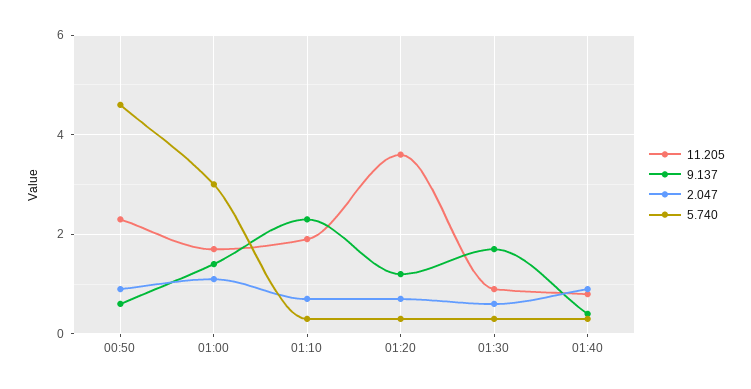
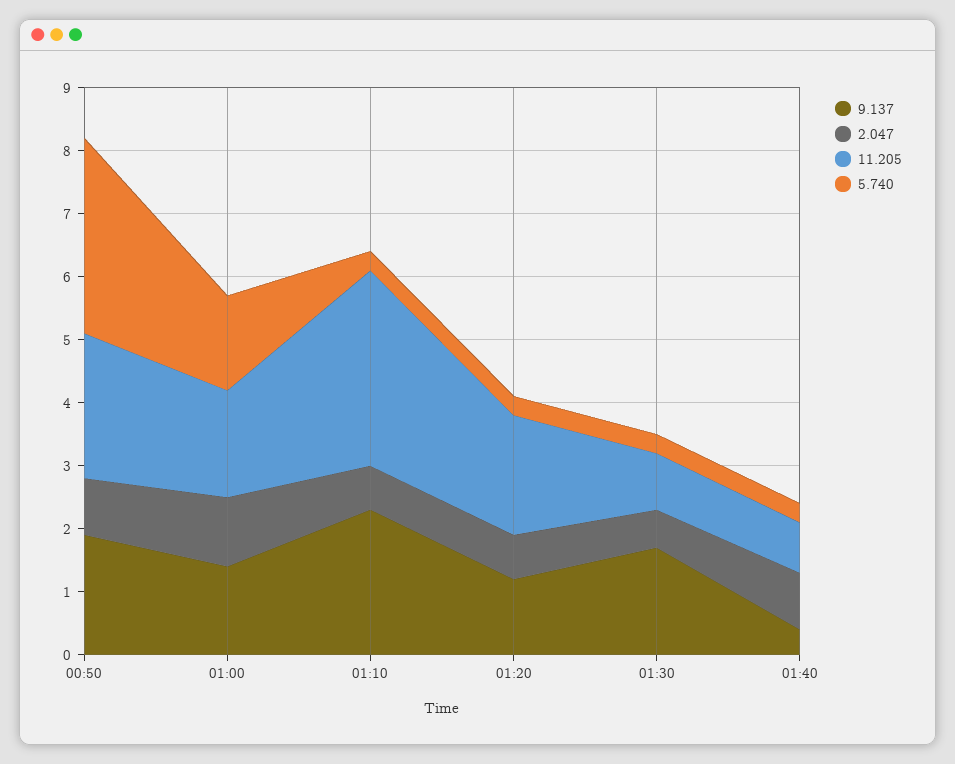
9.137, 00:50: 0.5 -> 2
5.740, 00:50: 4.5 -> 3
5.740, 01:00: 3 -> 1.5
11.205, 01:10: 2 -> 3
11.205, 01:20: 3.5 -> 2

